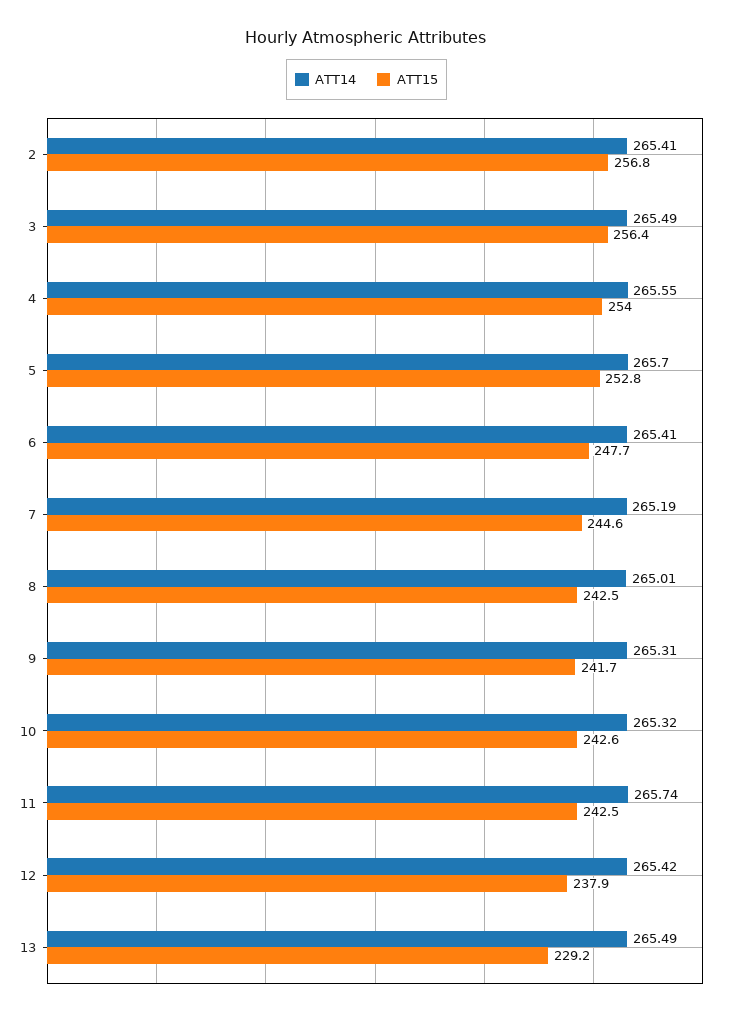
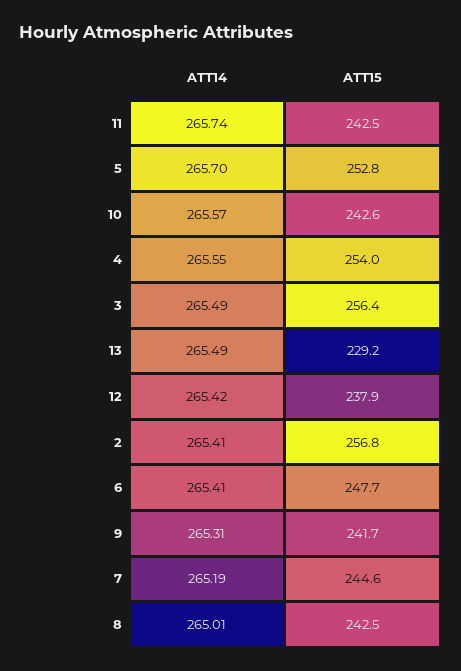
ATT14, 10: 265.32 -> 265.57

